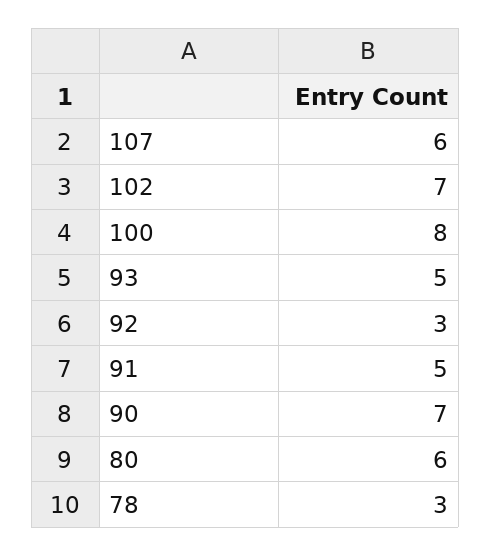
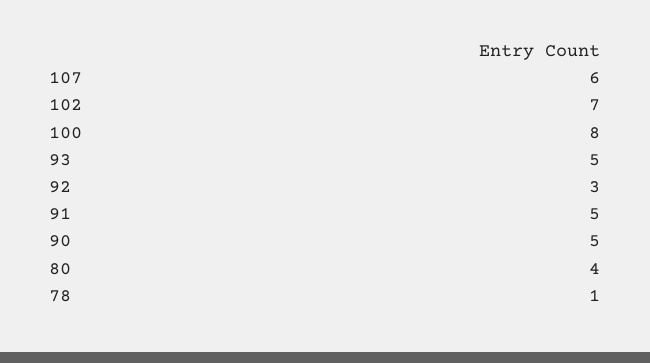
90: 7 -> 5
80: 6 -> 4
78: 3 -> 1

